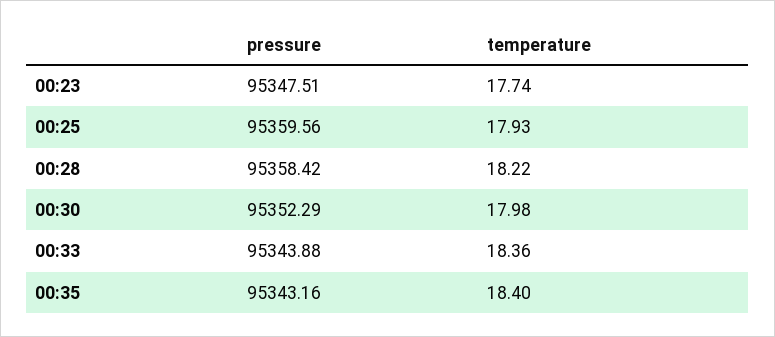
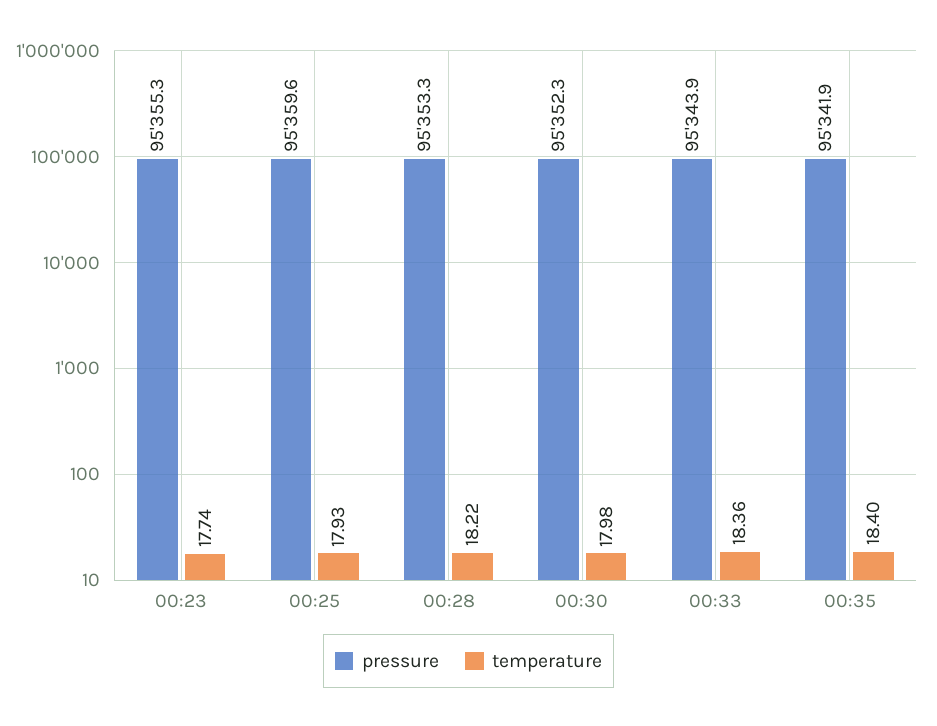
pressure, 00:23: 95347.51 -> 95355.3
pressure, 00:28: 95358.42 -> 95353.3
pressure, 00:35: 95343.16 -> 95341.9

